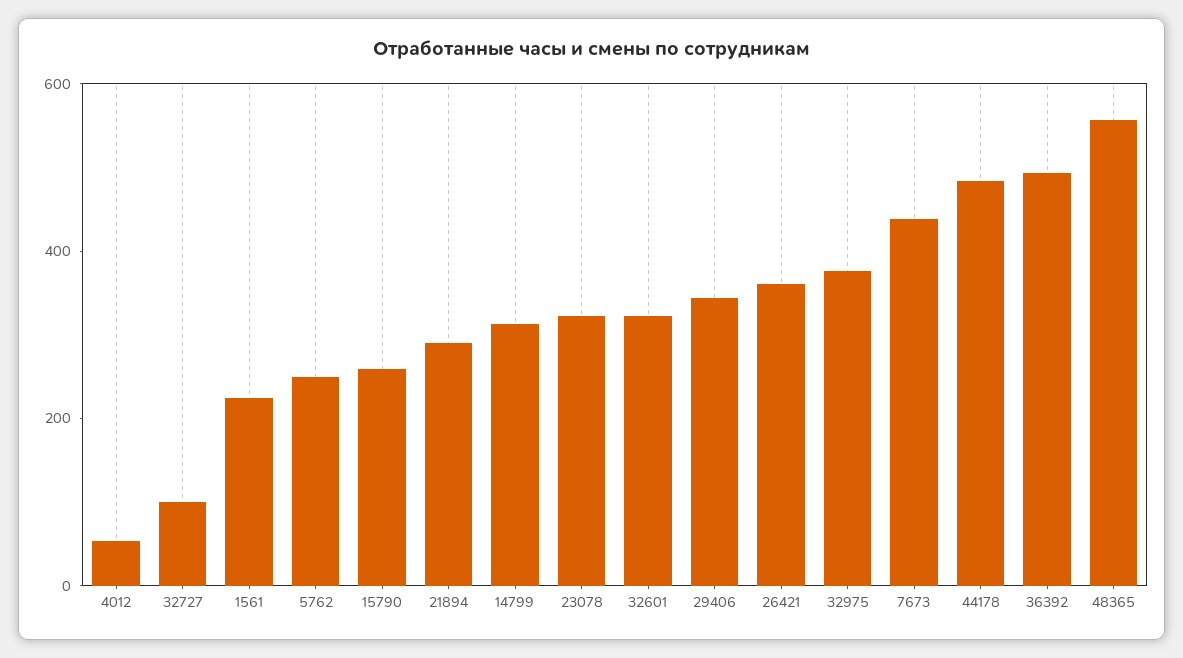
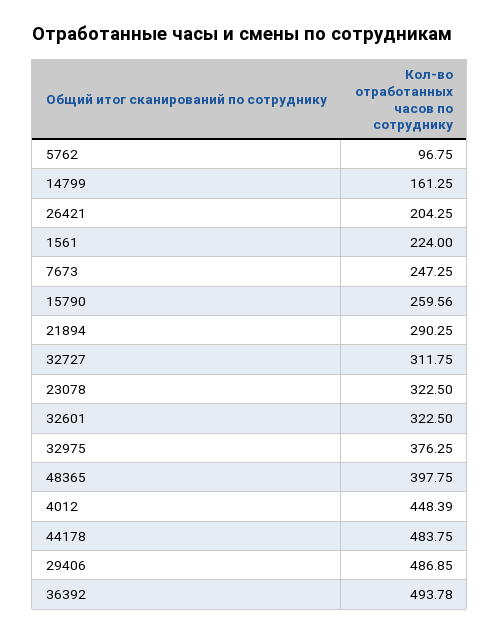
4012: 50 -> 448.39
32727: 100 -> 311.75
5762: 250 -> 96.75
14799: 300 -> 161.25
29406: 350 -> 486.85
26421: 350 -> 204.25
7673: 450 -> 247.25
48365: 550 -> 397.75

